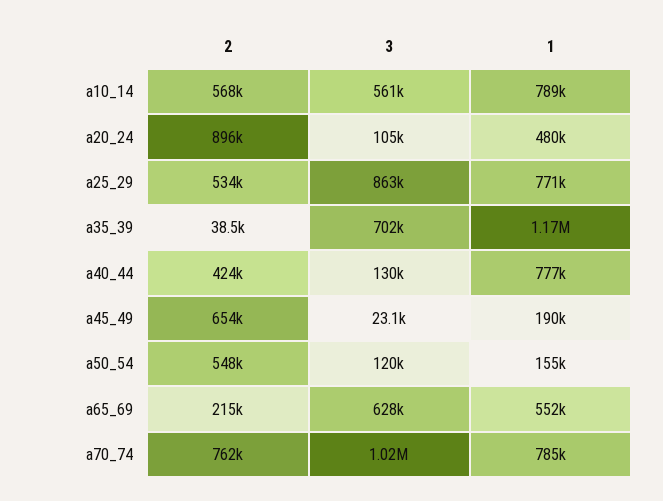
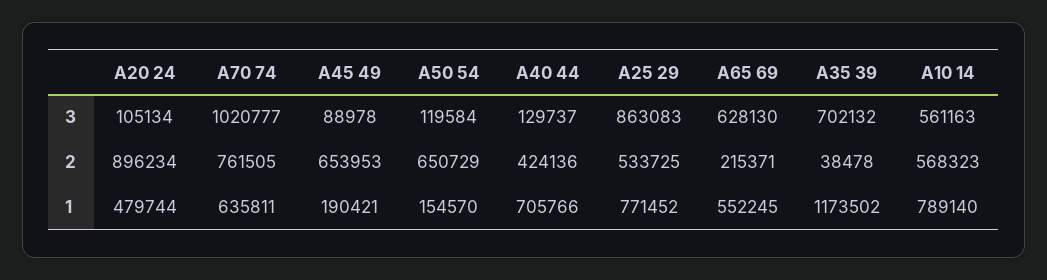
1, a40_44: 777000 -> 705766
3, a45_49: 23100 -> 88978
2, a50_54: 548000 -> 650729
1, a70_74: 785000 -> 635811

